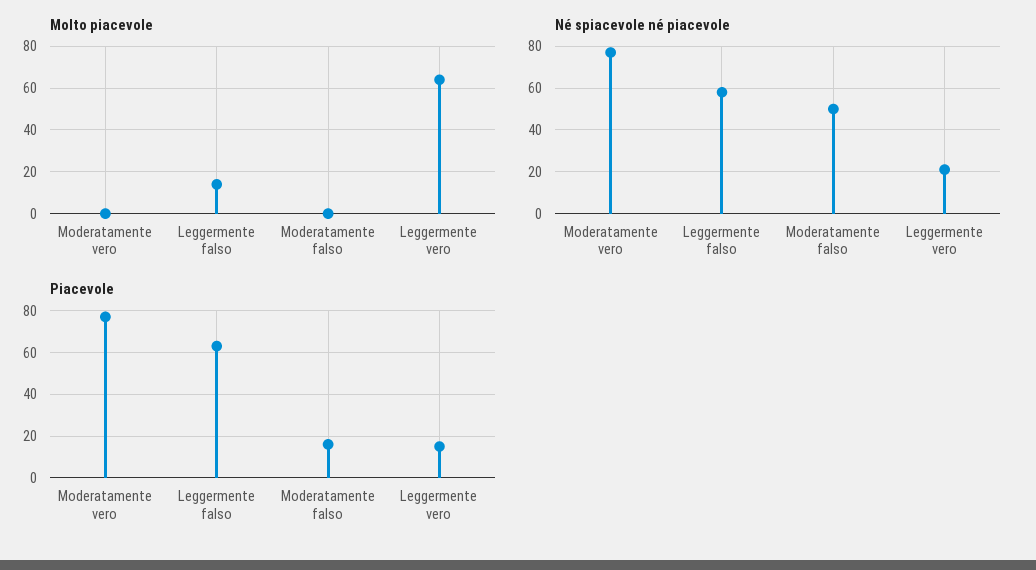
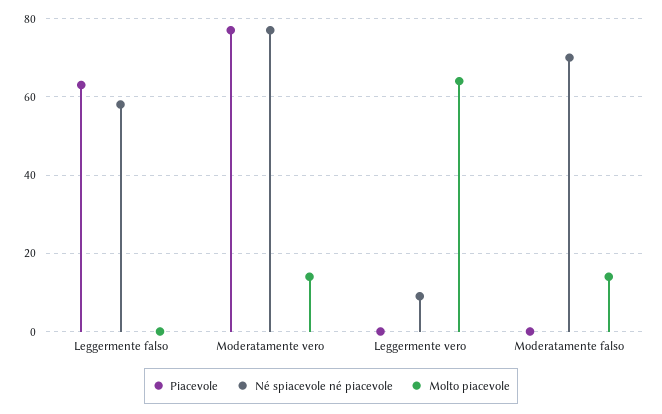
Molto piacevole, Moderatamente vero: 0 -> 15
Molto piacevole, Leggermente falso: 15 -> 0
Molto piacevole, Moderatamente falso: 0 -> 15
Né spiacevole né piacevole, Moderatamente falso: 50 -> 70
Né spiacevole né piacevole, Leggermente vero: 20 -> 10
Piacevole, Moderatamente falso: 15 -> 0
Piacevole, Leggermente vero: 15 -> 0

